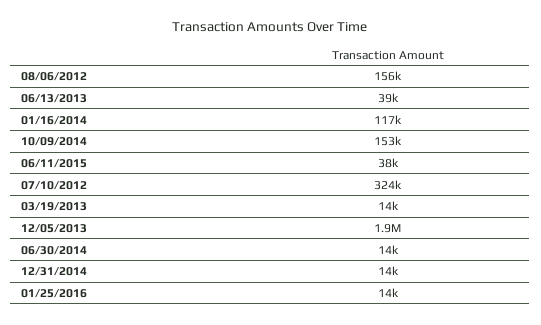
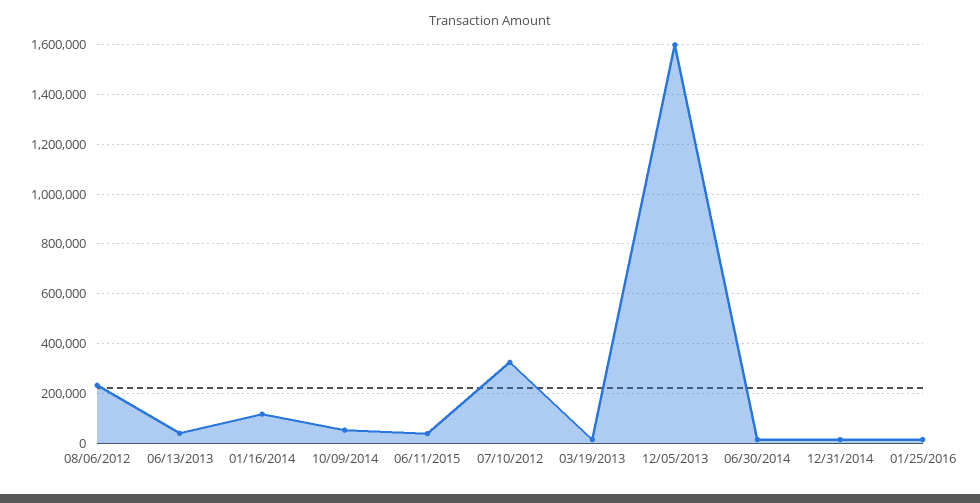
08/06/2012: 156000 -> 225000
10/09/2014: 153000 -> 50000
12/05/2013: 1900000 -> 1600000

